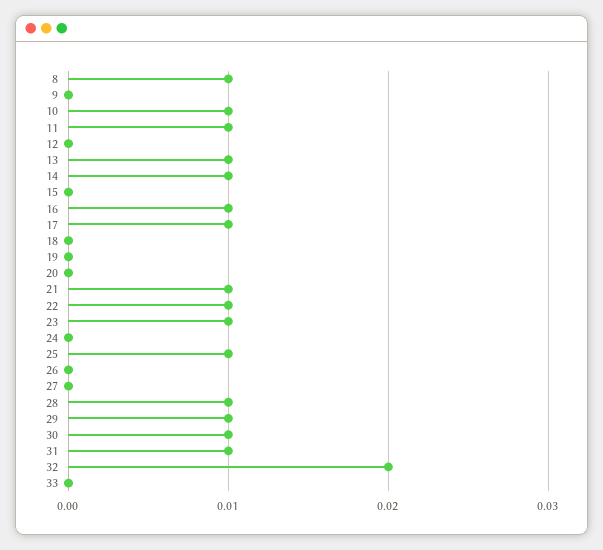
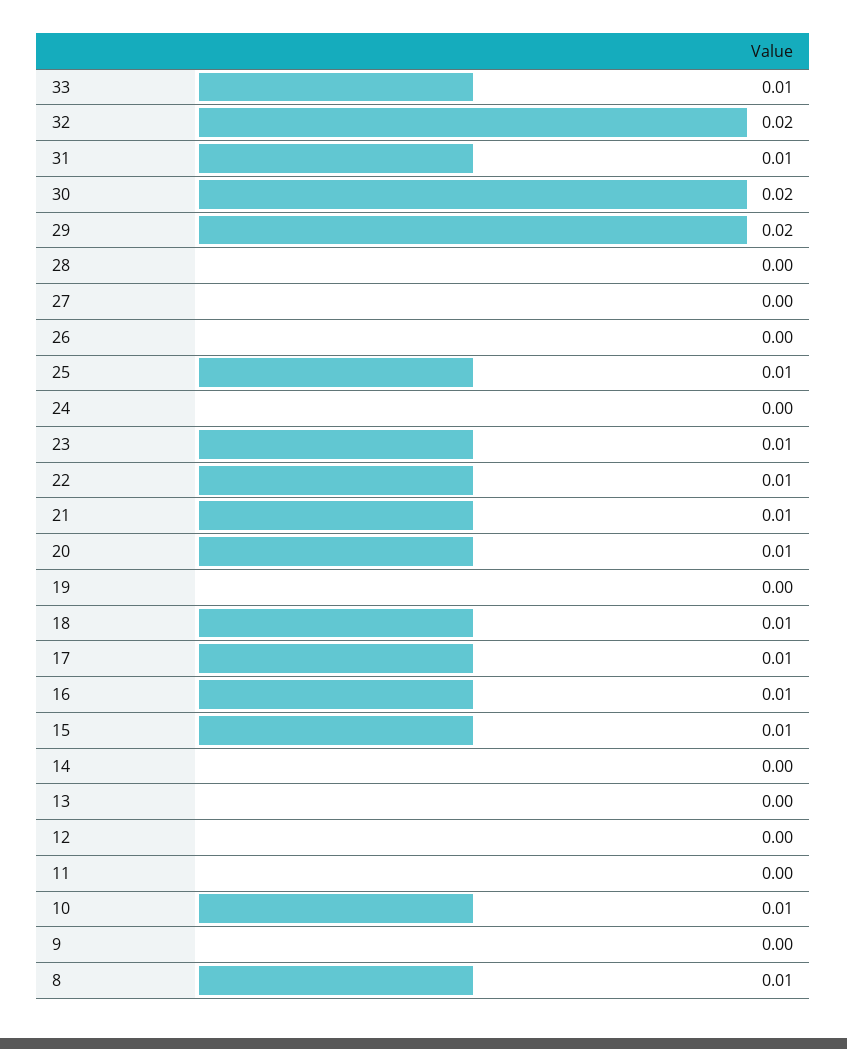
11: 0.01 -> 0
13: 0.01 -> 0
14: 0.01 -> 0
15: 0 -> 0.01
18: 0 -> 0.01
20: 0 -> 0.01
28: 0.01 -> 0
29: 0.01 -> 0.02
30: 0.01 -> 0.02
33: 0 -> 0.01

